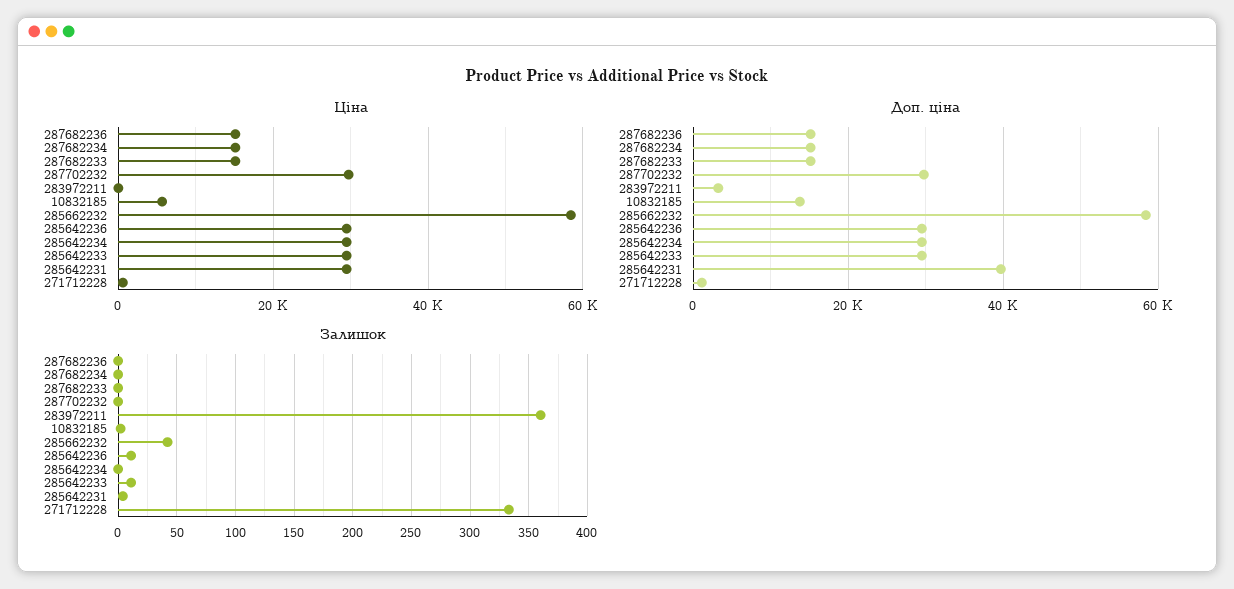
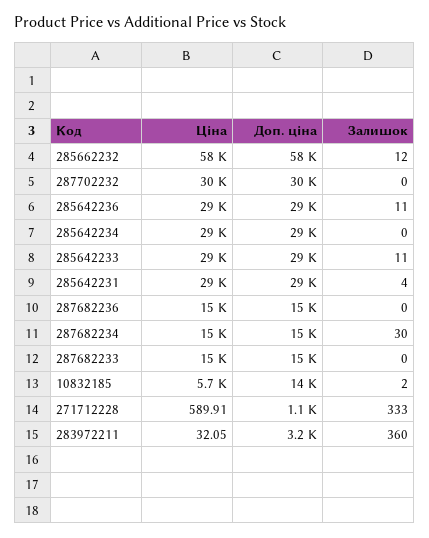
Доп. ціна, 285642231: 40000 -> 29000
Залишок, 287682234: 0 -> 30
Залишок, 285662232: 40 -> 12

